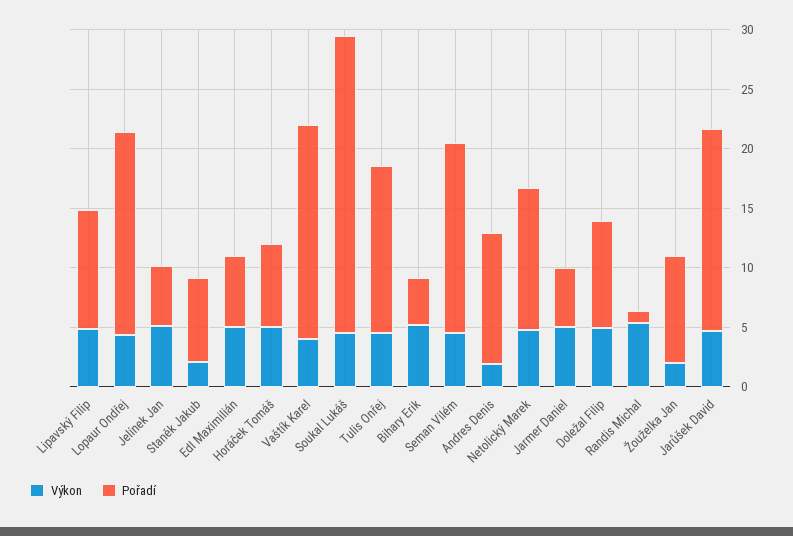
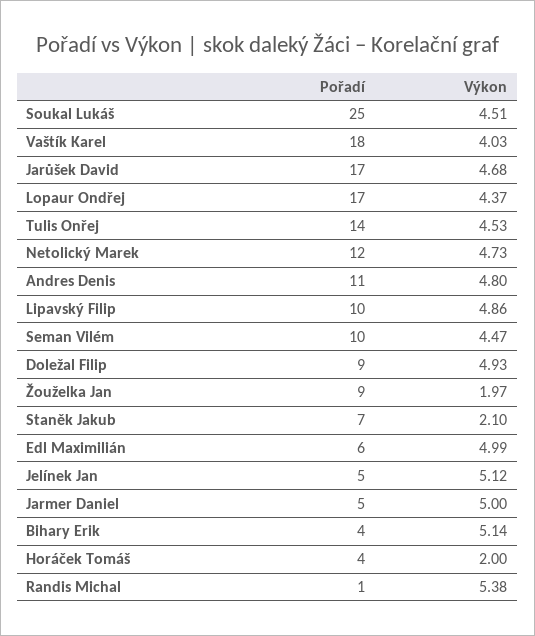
Výkon, Horáček Tomáš: 5 -> 2
Pořadí, Horáček Tomáš: 7 -> 4
Pořadí, Seman Vilém: 16 -> 10
Výkon, Andres Denis: 2 -> 4.8

